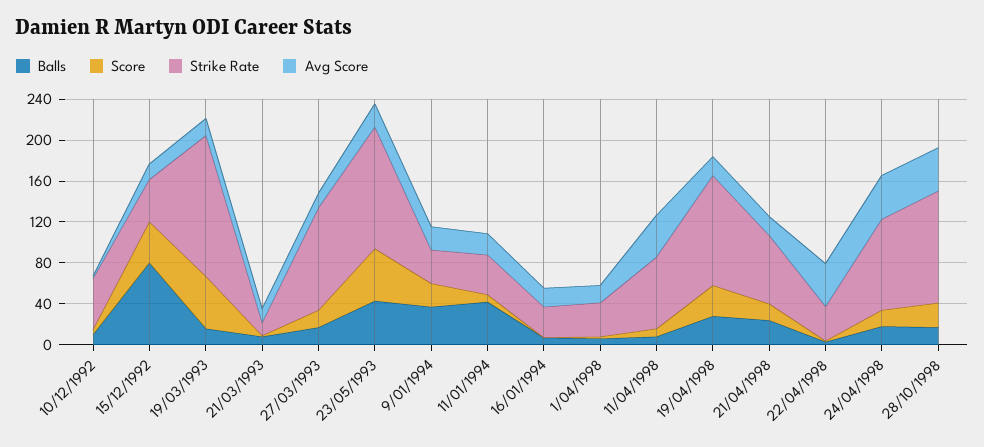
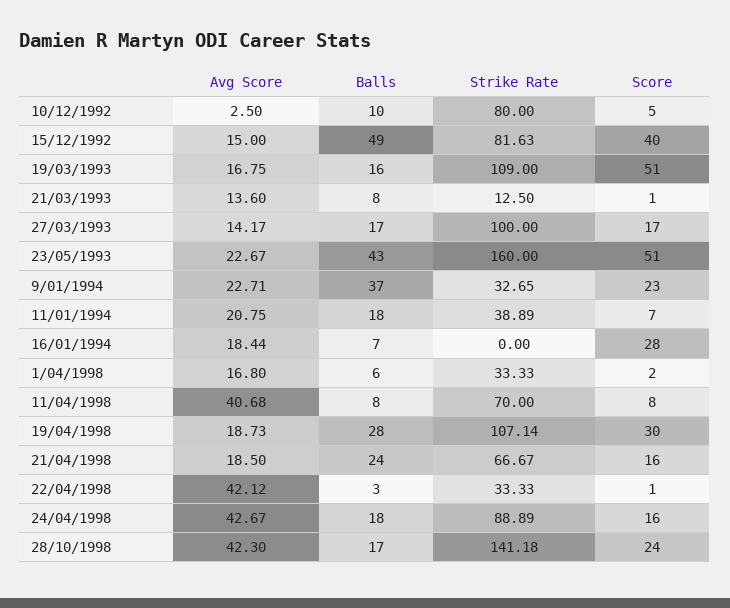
Strike Rate, 10/12/1992: 50 -> 80
Balls, 15/12/1992: 80 -> 49
Strike Rate, 15/12/1992: 40 -> 81.63
Strike Rate, 19/03/1993: 140 -> 109
Strike Rate, 23/05/1993: 120 -> 160
Balls, 11/01/1994: 40 -> 18
Score, 16/01/1994: 0 -> 28
Strike Rate, 16/01/1994: 30 -> 0
Strike Rate, 28/10/1998: 110 -> 141.18

